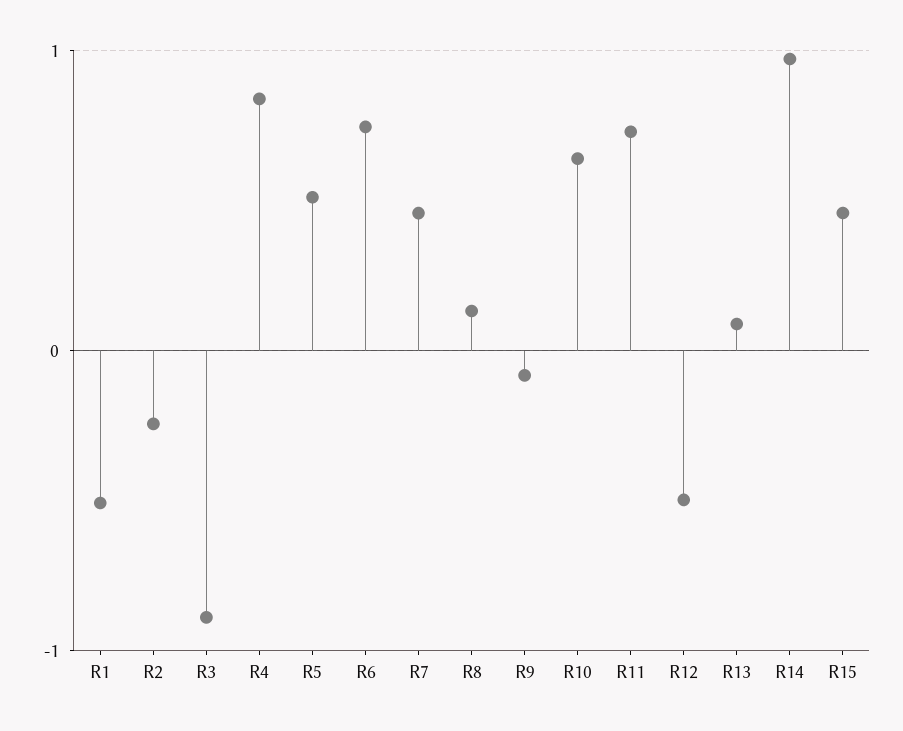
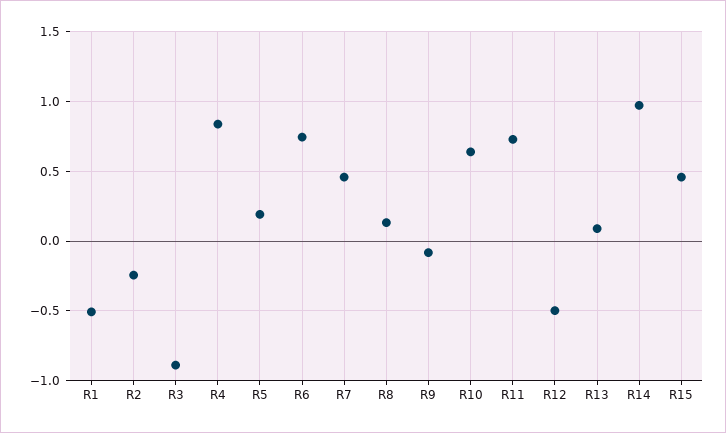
R5: 0.5 -> 0.2

